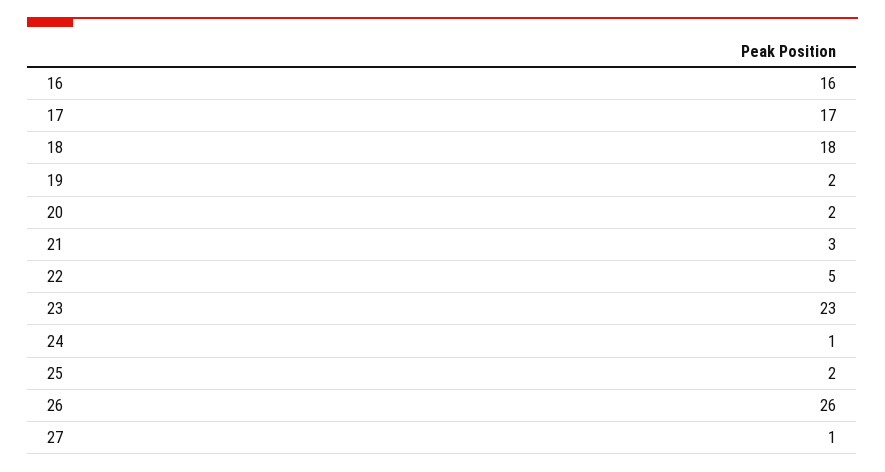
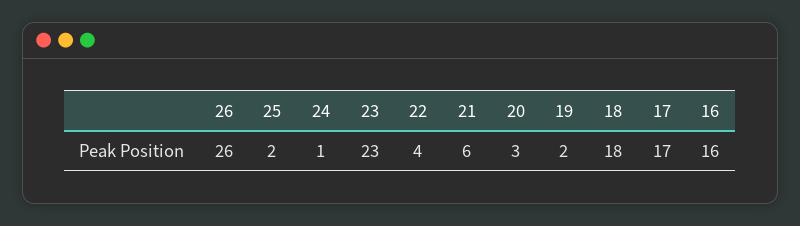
20: 2 -> 3
21: 3 -> 6
22: 5 -> 4
27: 1 -> none

